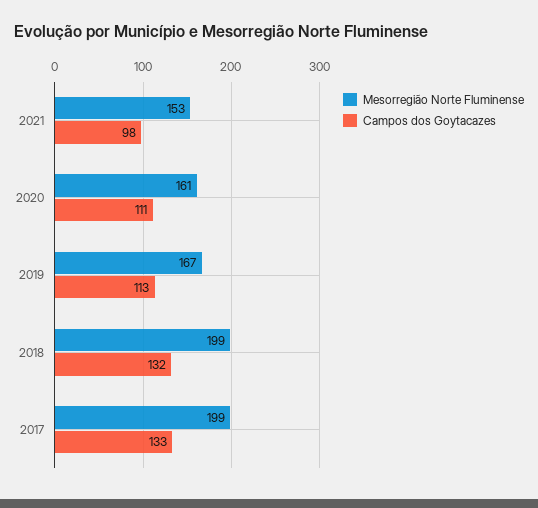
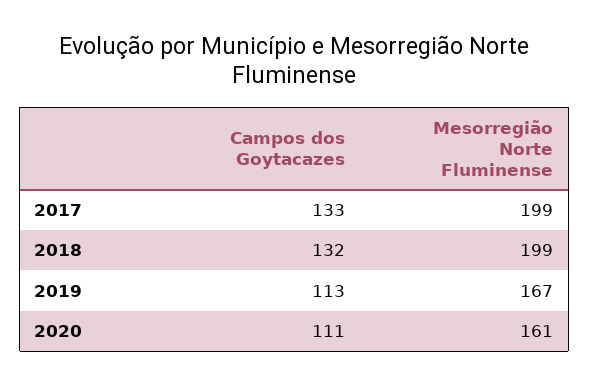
Mesorregião Norte Fluminense, 2021: 153 -> none
Campos dos Goytacazes, 2021: 98 -> none

